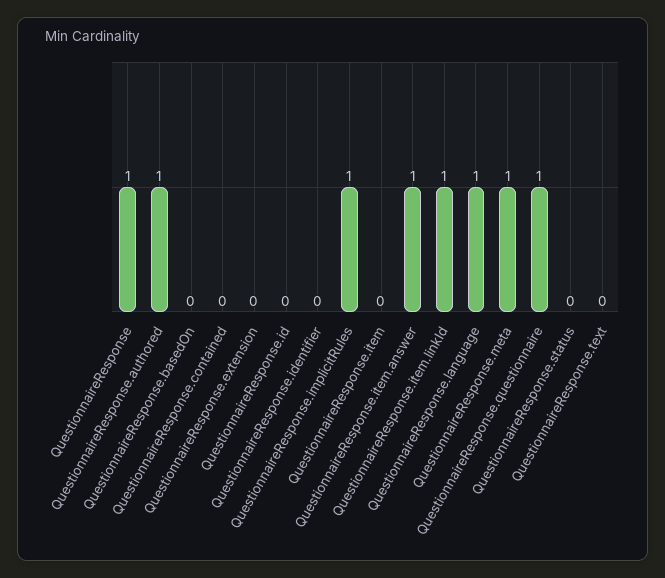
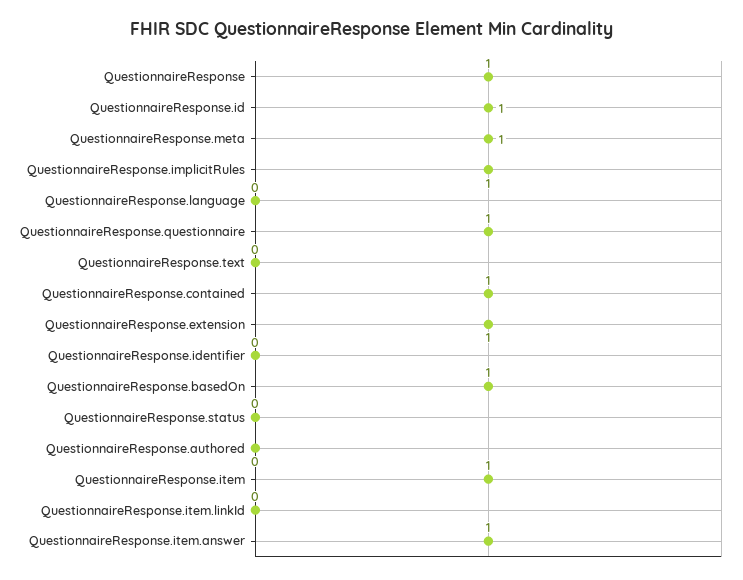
QuestionnaireResponse.authored: 1 -> 0
QuestionnaireResponse.basedOn: 0 -> 1
QuestionnaireResponse.contained: 0 -> 1
QuestionnaireResponse.extension: 0 -> 1
QuestionnaireResponse.id: 0 -> 1
QuestionnaireResponse.item: 0 -> 1
QuestionnaireResponse.item.linkId: 1 -> 0
QuestionnaireResponse.language: 1 -> 0

